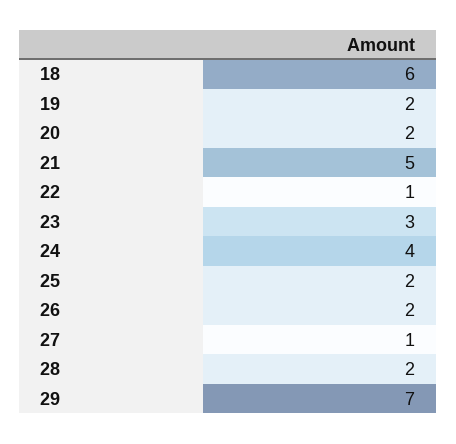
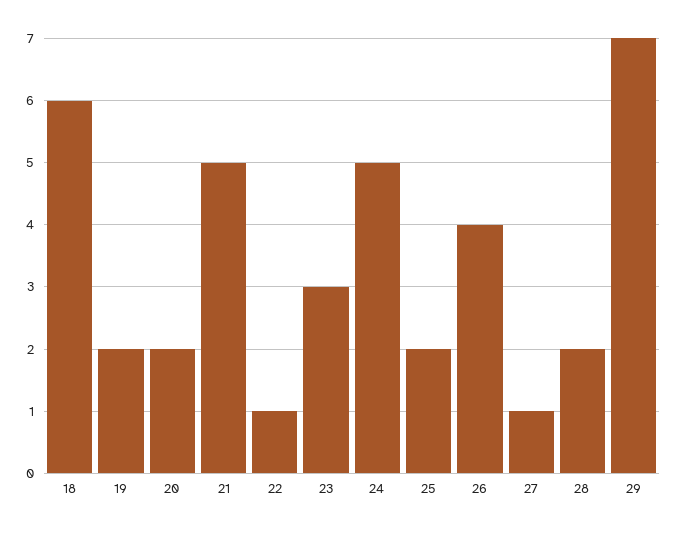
24: 4 -> 5
26: 2 -> 4

